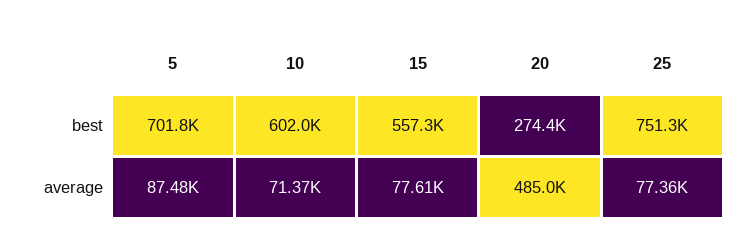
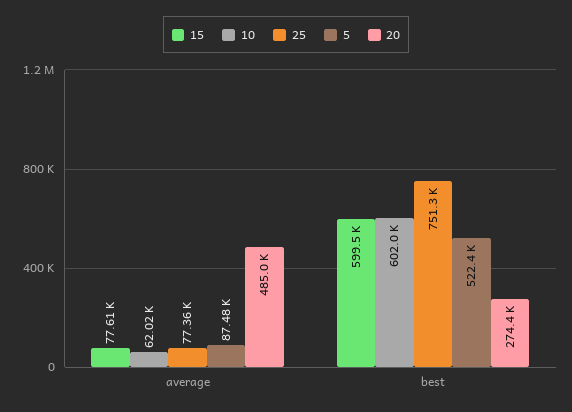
5, best: 701800 -> 522400
15, best: 557300 -> 599500
10, average: 71370 -> 62020

